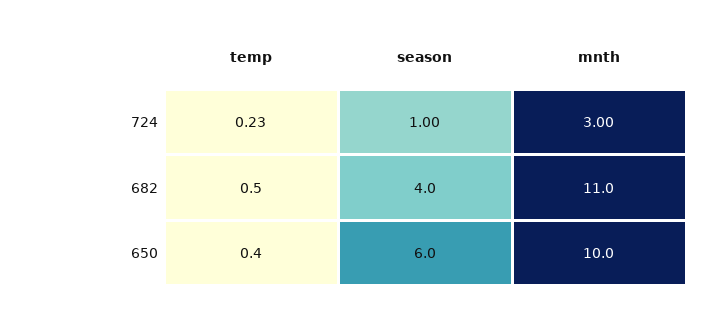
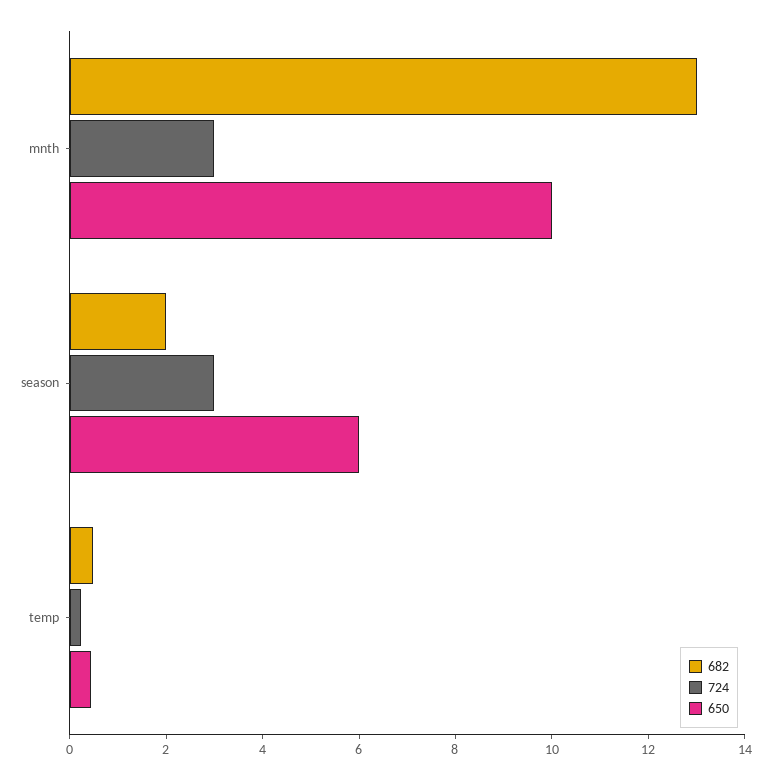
724, season: 1 -> 3
682, season: 4 -> 2
682, mnth: 11 -> 13

